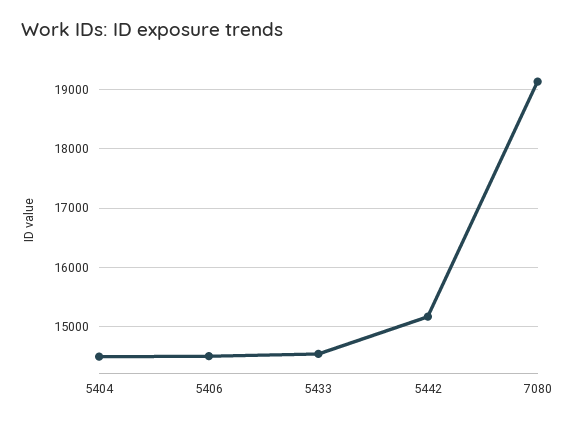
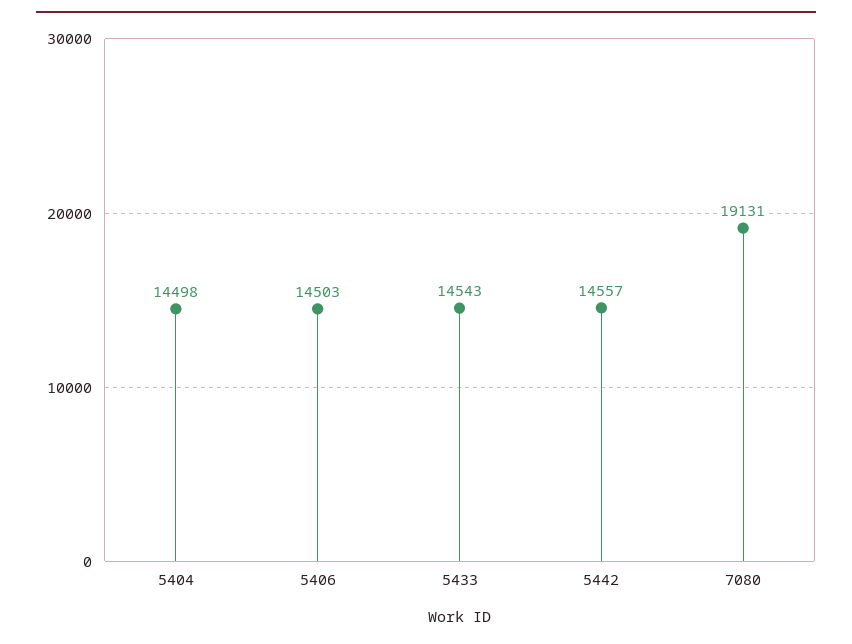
5442: 15200 -> 14557

